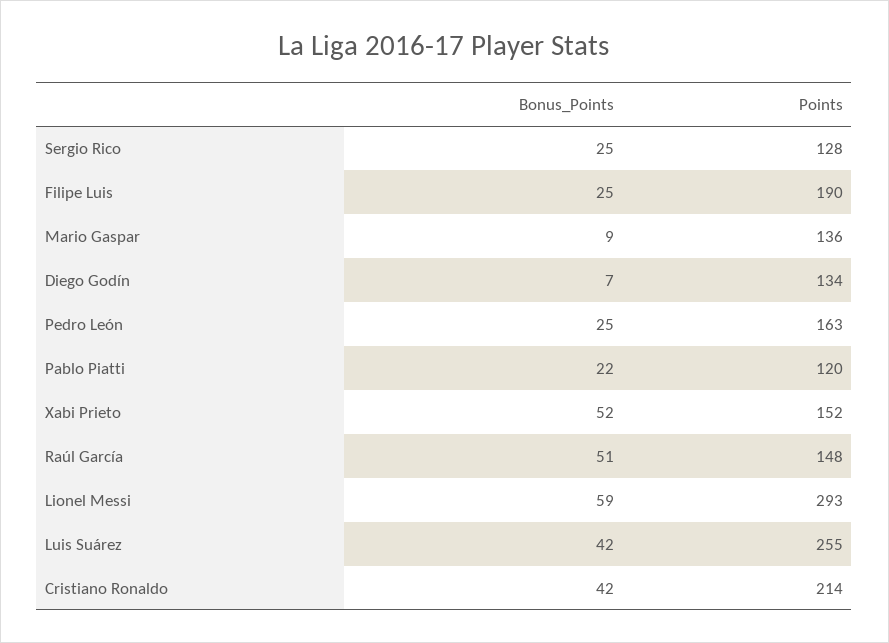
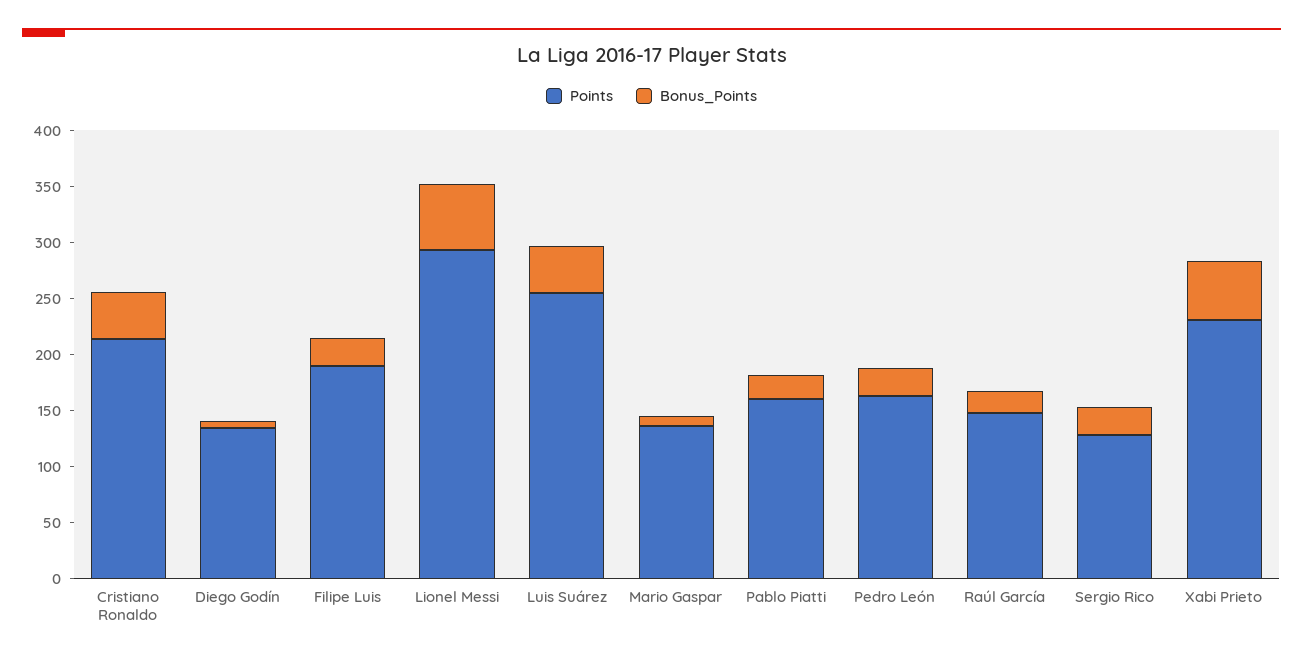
Points, Pablo Piatti: 120 -> 160
Points, Xabi Prieto: 152 -> 230
Bonus_Points, Raúl García: 51 -> 20

